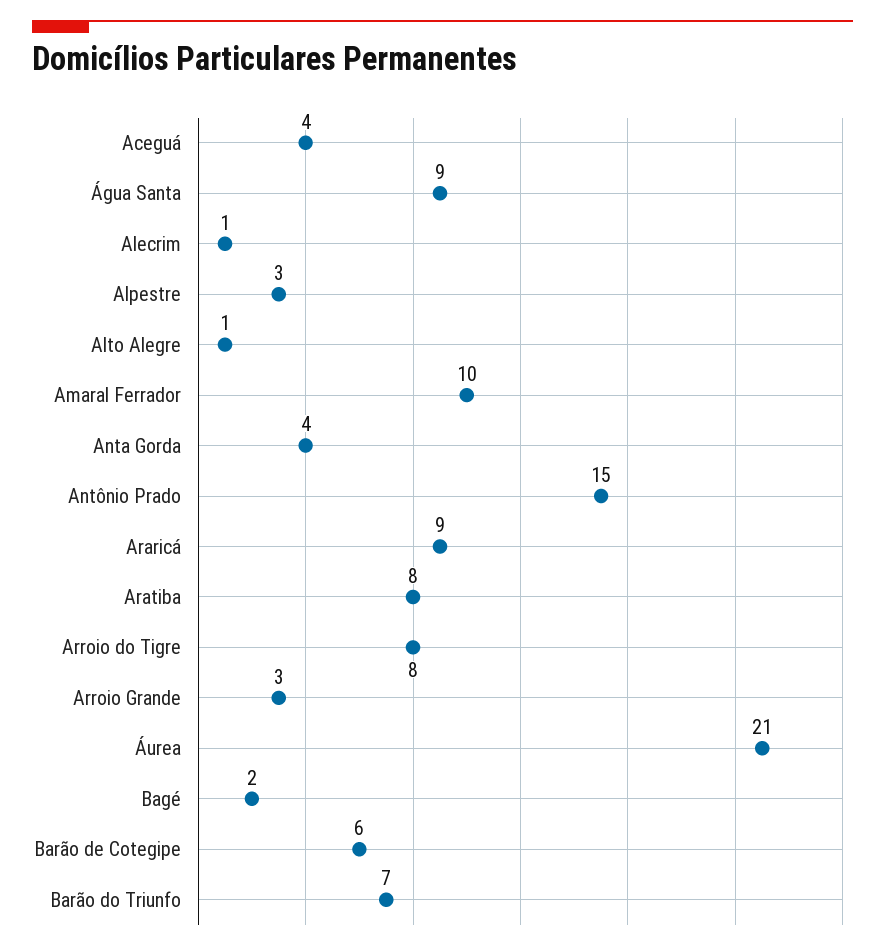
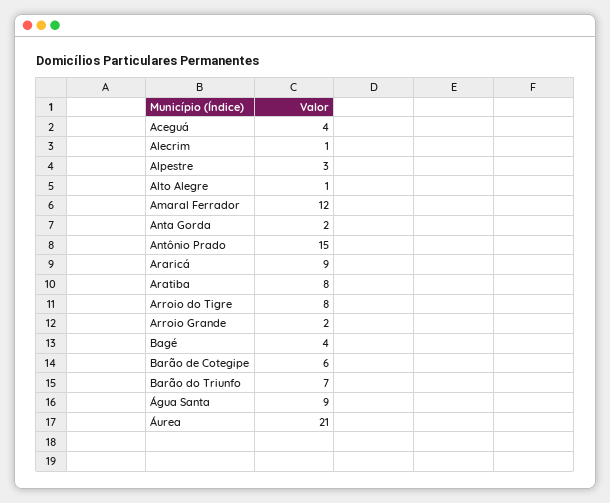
Amaral Ferrador: 10 -> 12
Anta Gorda: 4 -> 2
Arroio Grande: 3 -> 2
Bagé: 2 -> 4

